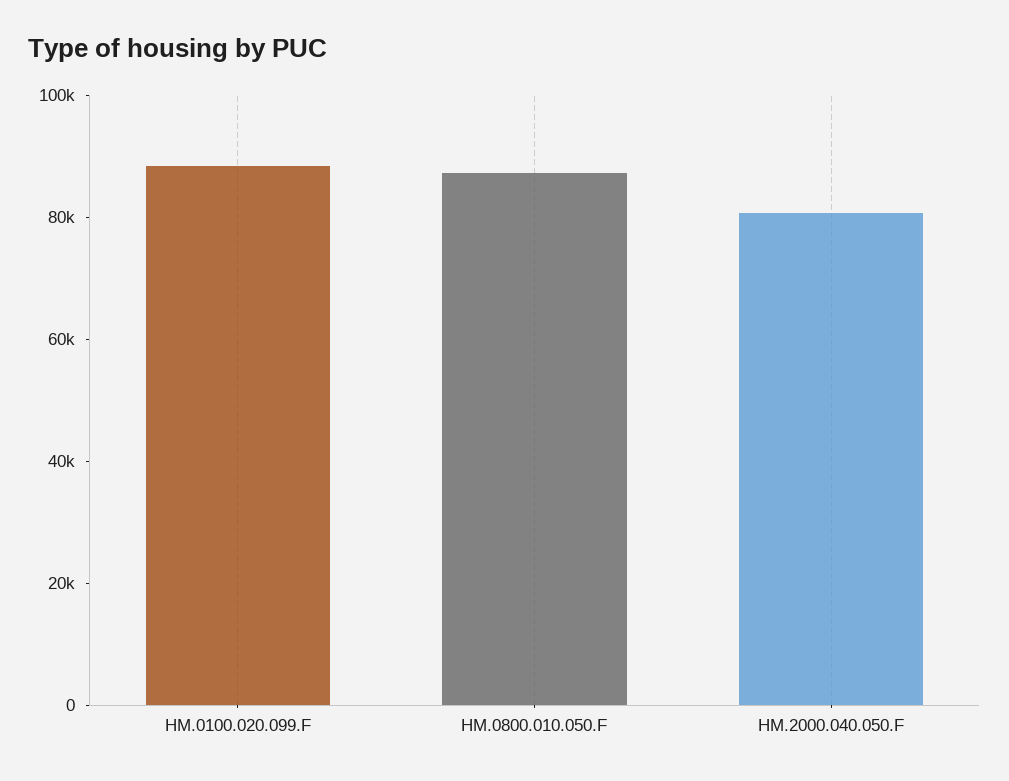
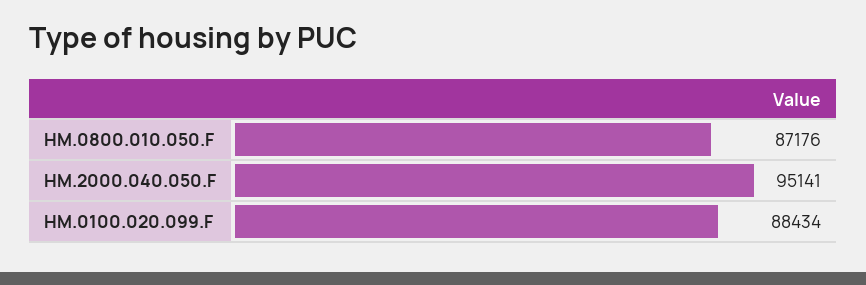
HM.2000.040.050.F: 80000 -> 95141

